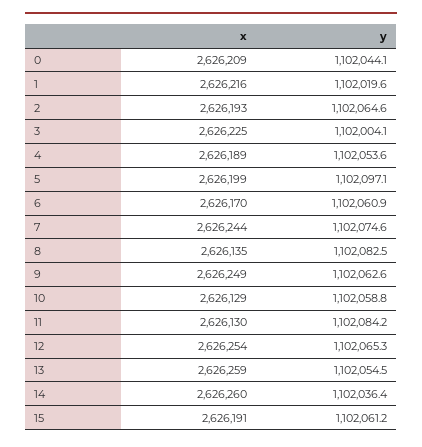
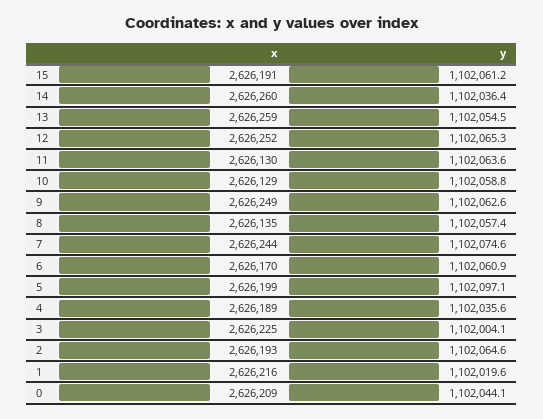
y, 4: 1102053.6 -> 1102035.6
y, 8: 1102082.5 -> 1102057.4
y, 11: 1102084.2 -> 1102063.6
x, 12: 2626254 -> 2626252

